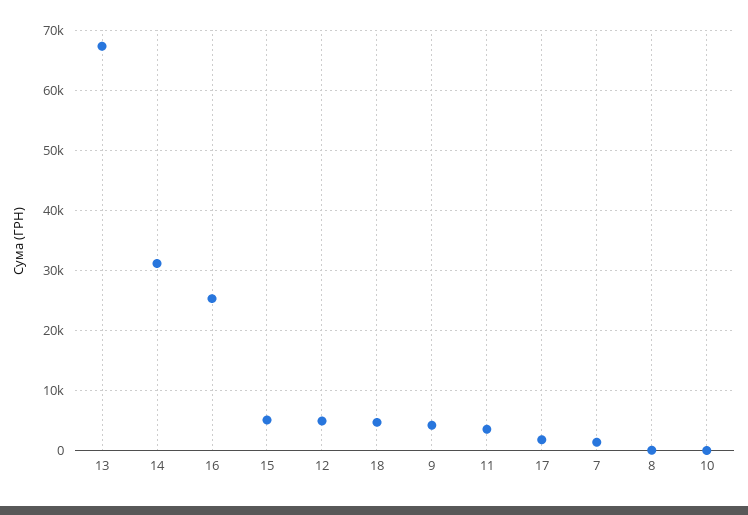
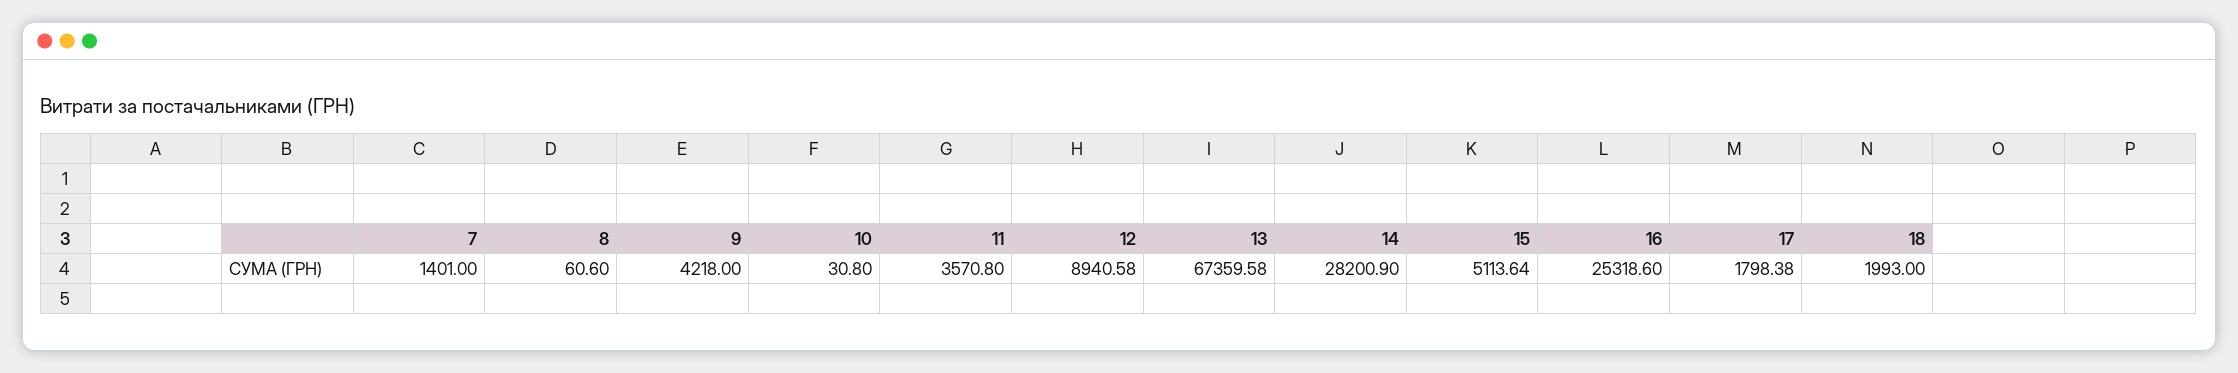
14: 31000 -> 28200.9
12: 5000 -> 8940.58
18: 5000 -> 1993

